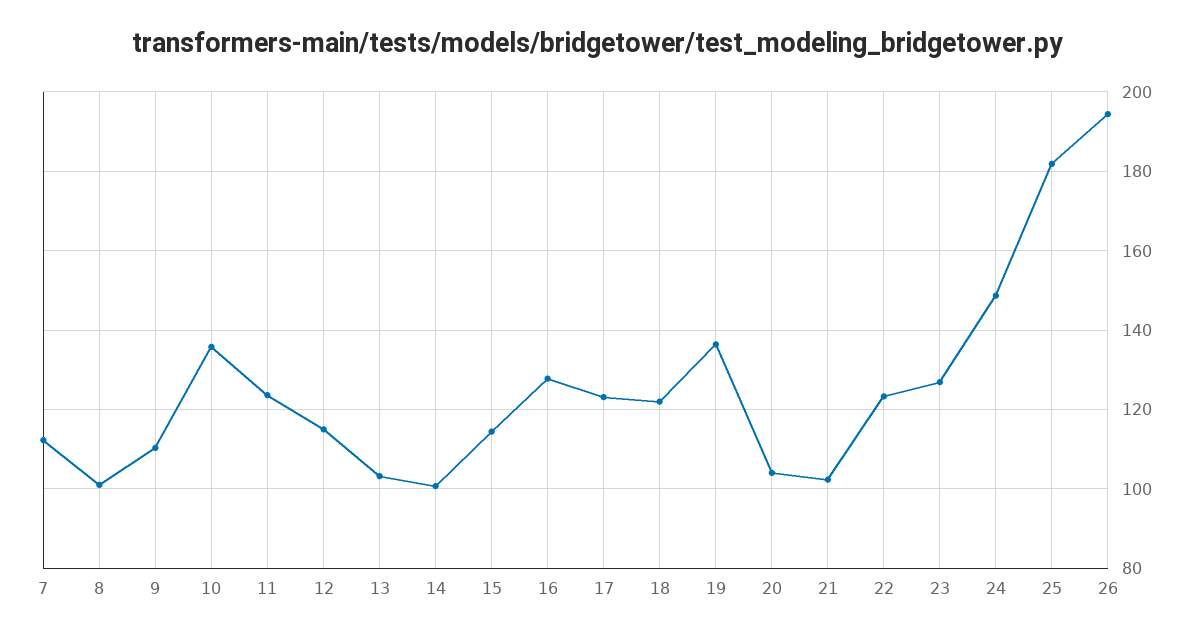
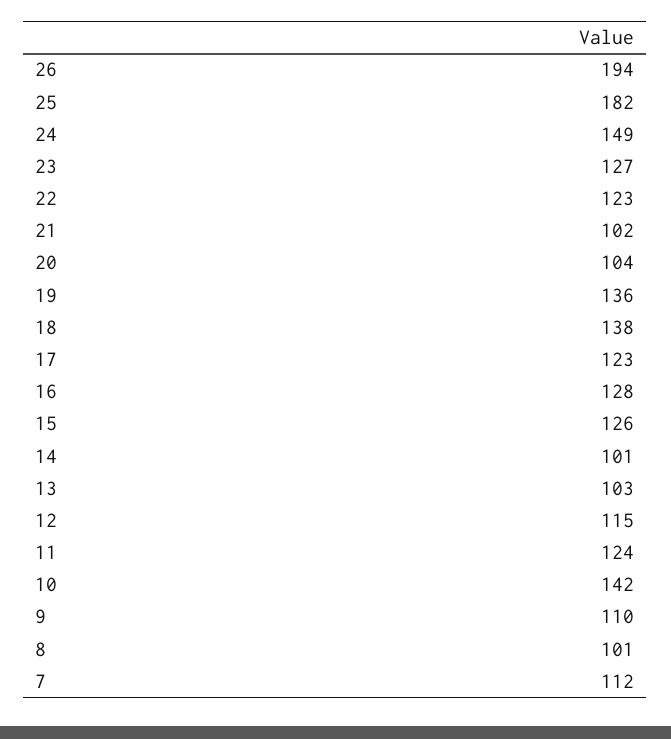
10: 136 -> 142
15: 114 -> 126
18: 122 -> 138

